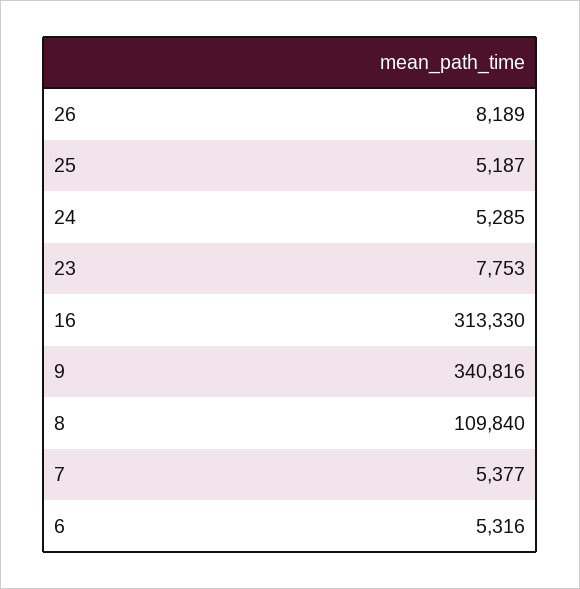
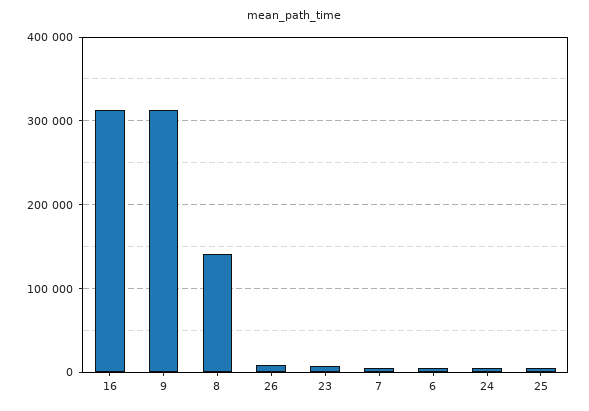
9: 340816 -> 310000
8: 109840 -> 140000

